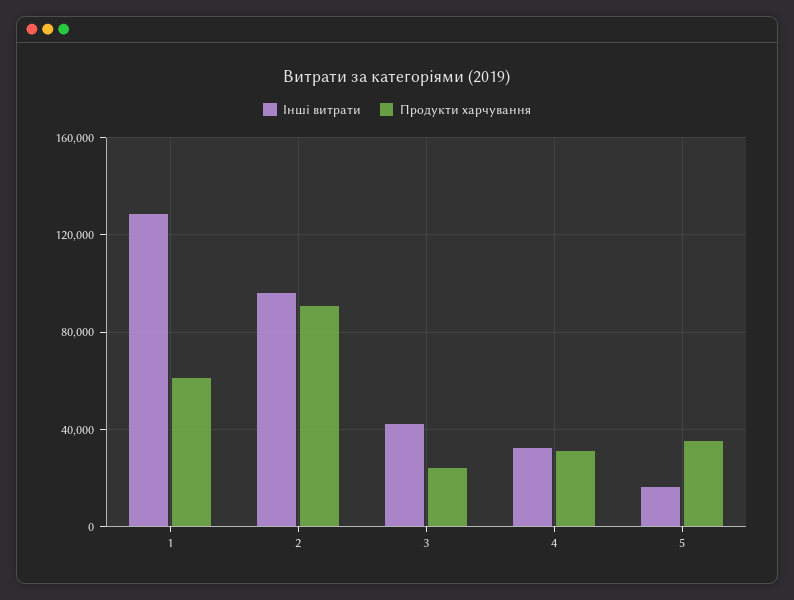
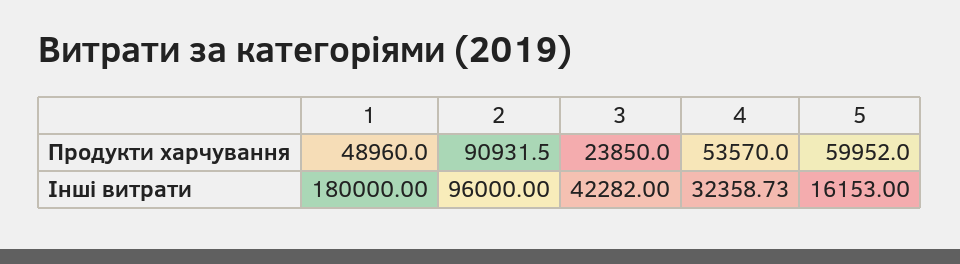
Інші витрати, 1: 130000 -> 180000
Продукти харчування, 1: 60000 -> 48960
Продукти харчування, 4: 30000 -> 53570
Продукти харчування, 5: 35000 -> 59952

